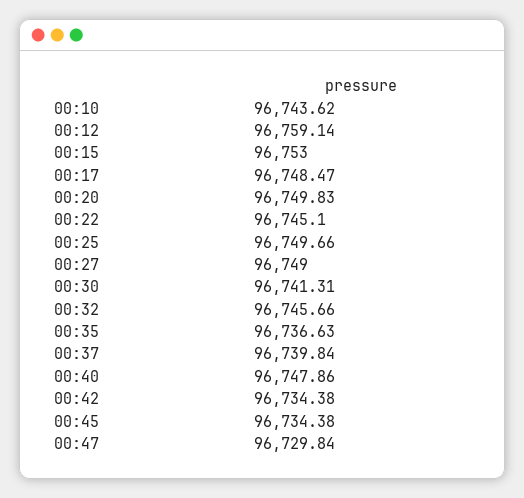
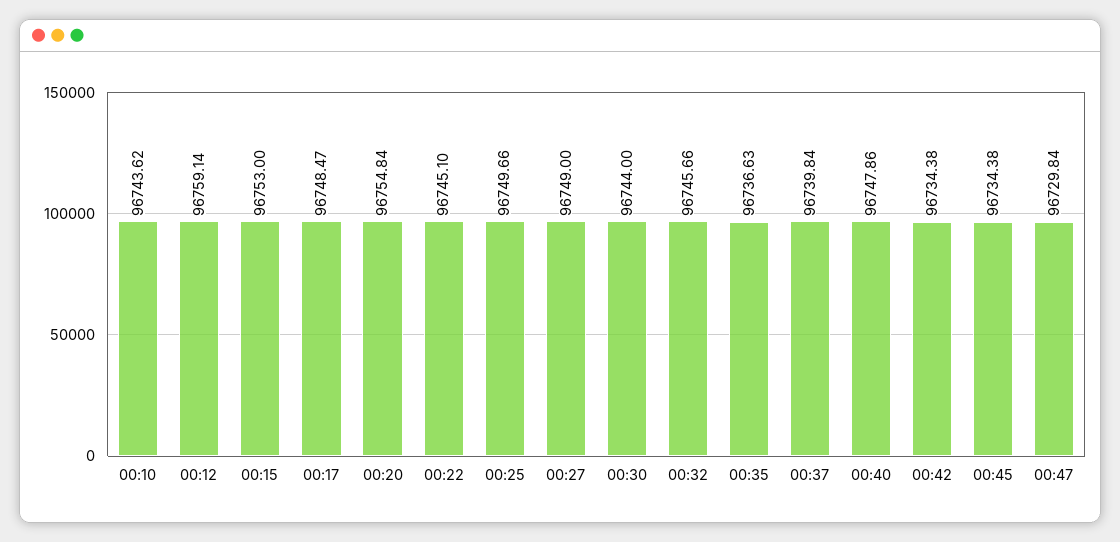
00:20: 96749.83 -> 96754.84
00:30: 96741.31 -> 96744

